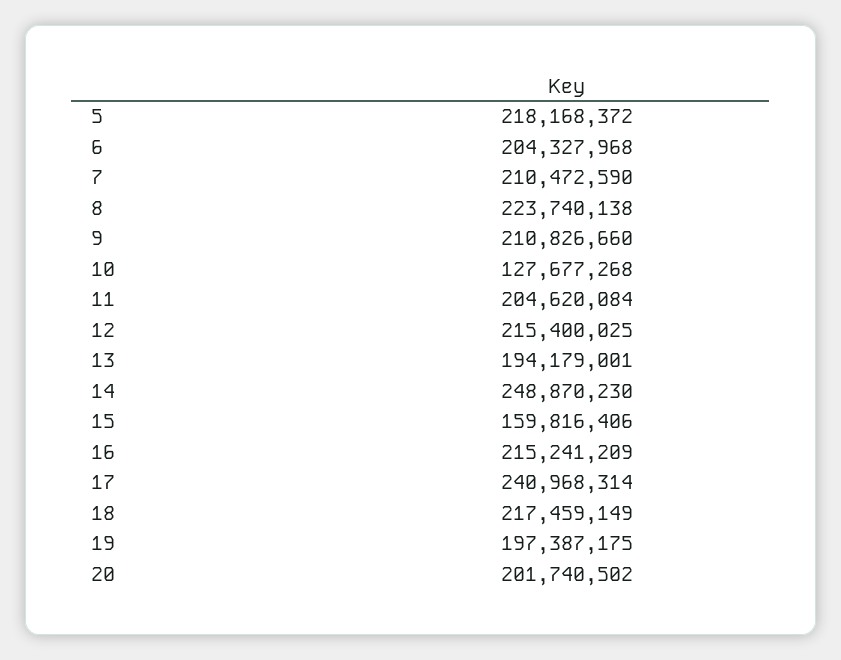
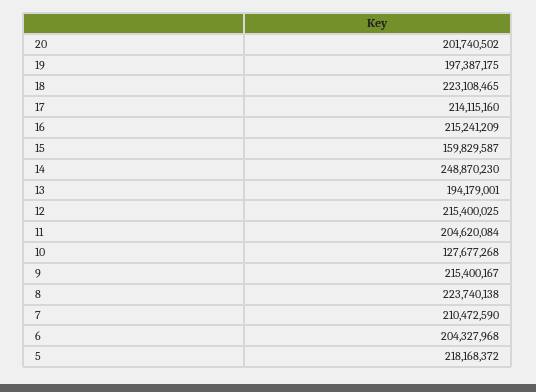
9: 210826660 -> 215400167
15: 159816406 -> 159829587
17: 240968314 -> 214115160
18: 217459149 -> 223108465

